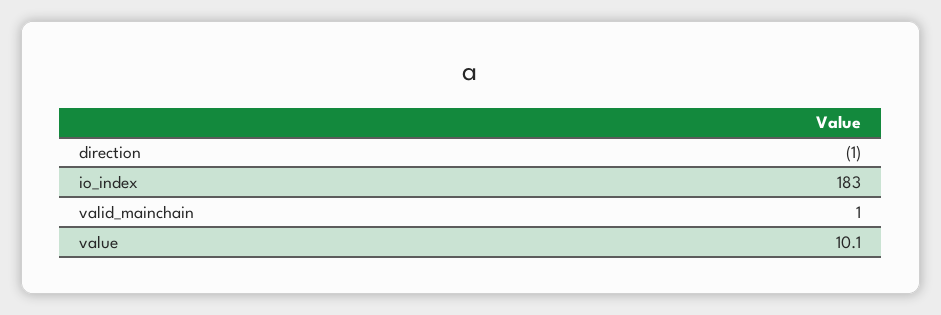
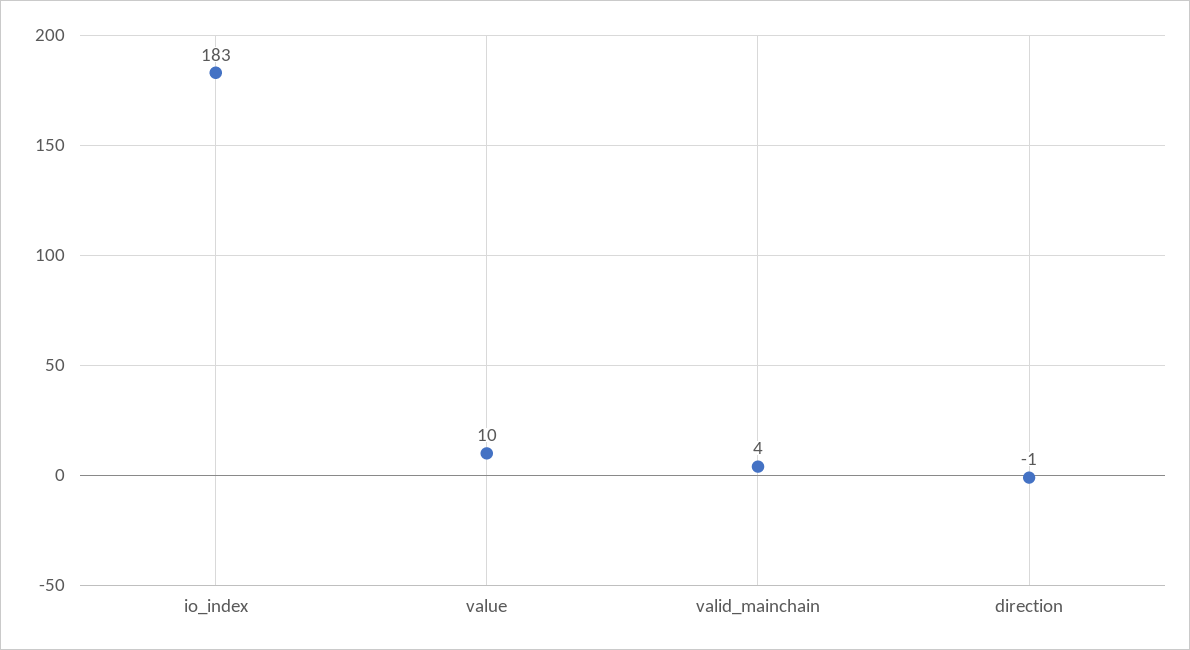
valid_mainchain: 1 -> 4

